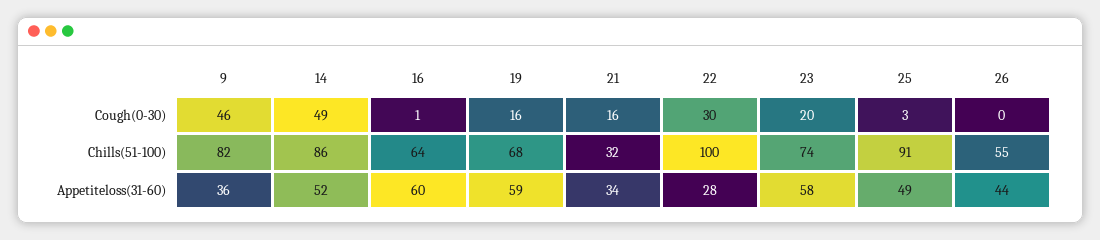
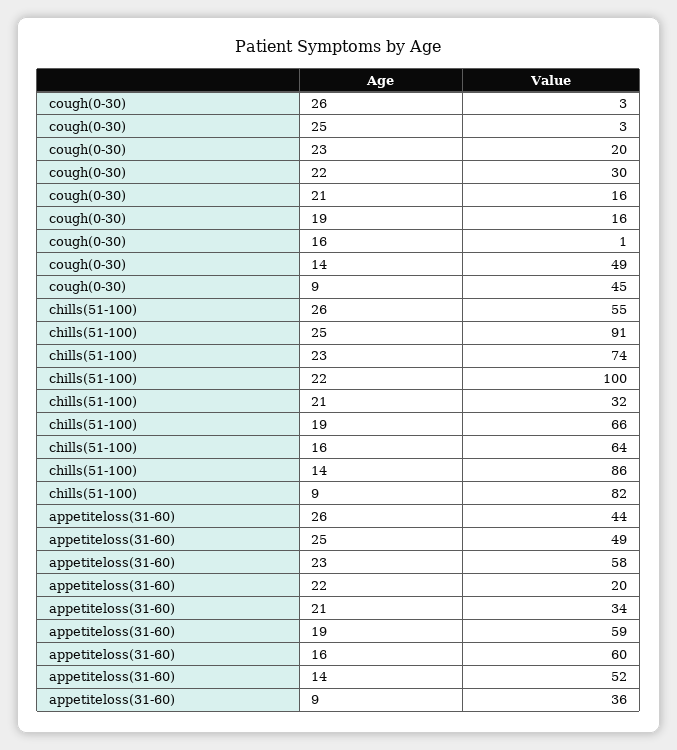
9, Cough(0-30): 46 -> 45
26, Cough(0-30): 0 -> 3
19, Chills(51-100): 68 -> 66
22, Appetiteloss(31-60): 28 -> 20

